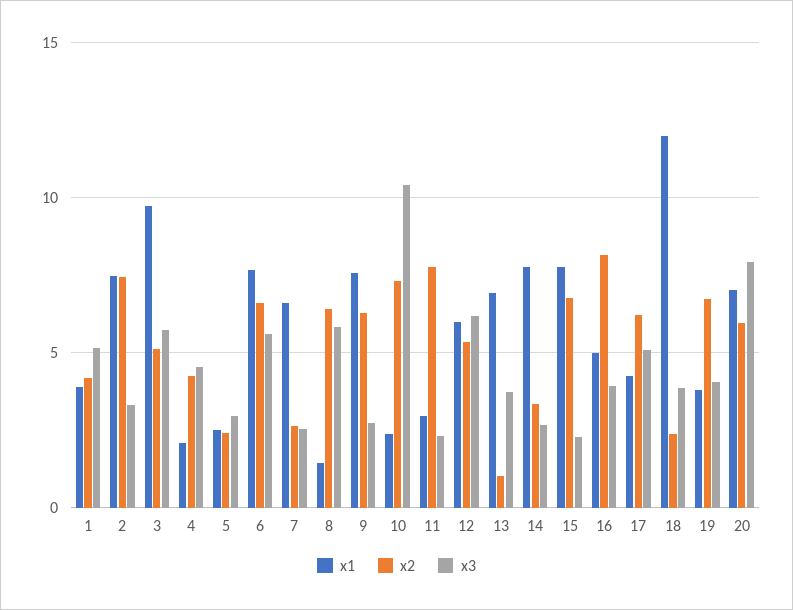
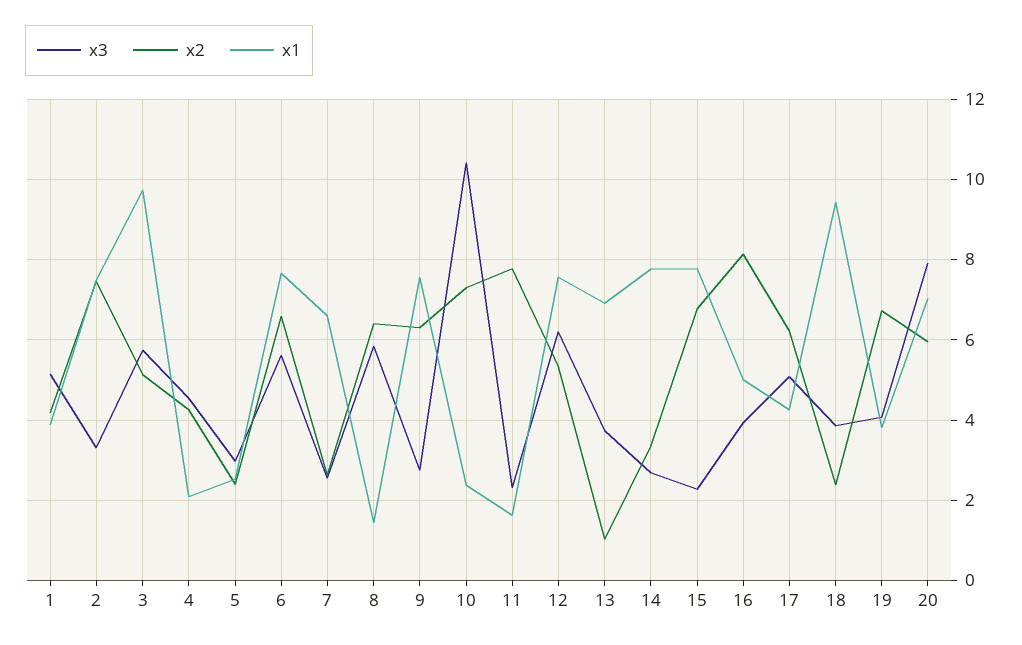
x1, 11: 3 -> 1.6
x1, 12: 6 -> 7.6
x1, 18: 12 -> 9.4

